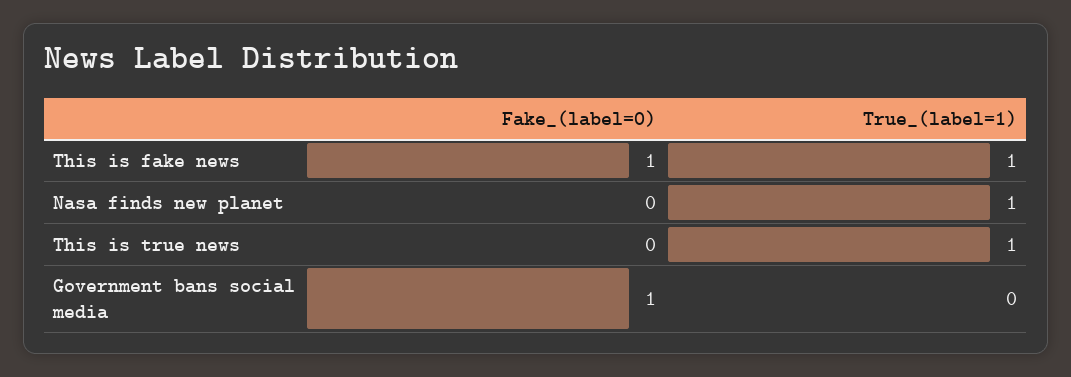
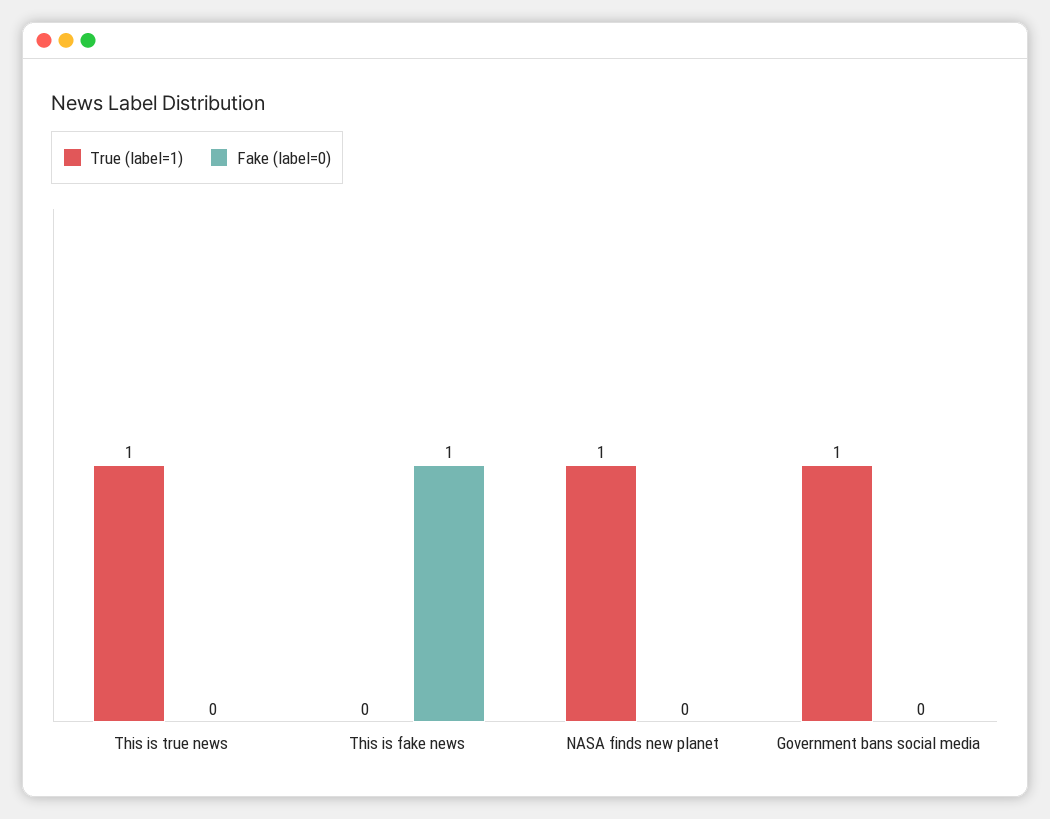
True_(label=1), This is fake news: 1 -> 0
Fake_(label=0), Government bans social media: 1 -> 0
True_(label=1), Government bans social media: 0 -> 1

